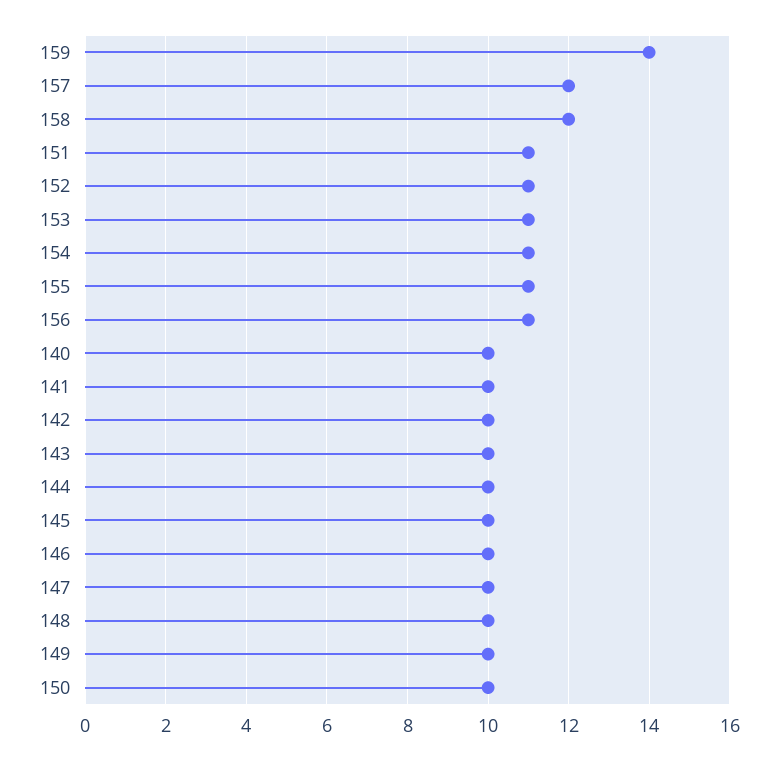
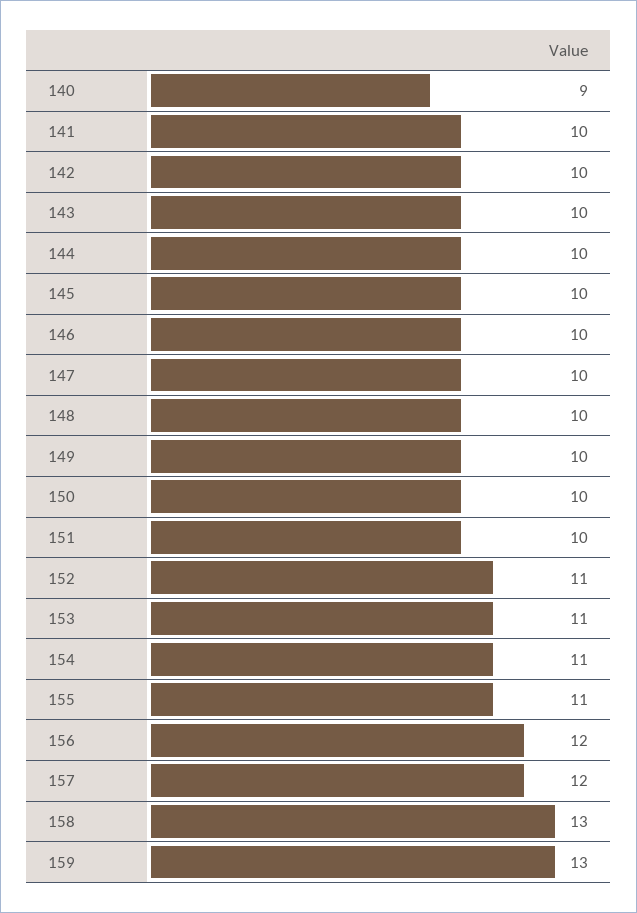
159: 14 -> 13
158: 12 -> 13
151: 11 -> 10
156: 11 -> 12
140: 10 -> 9

